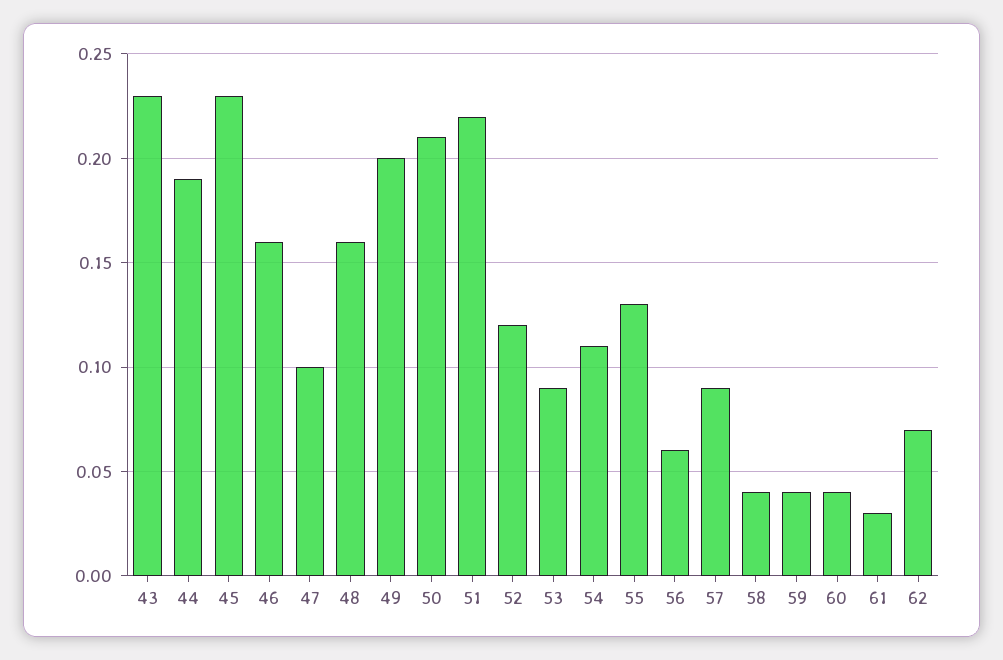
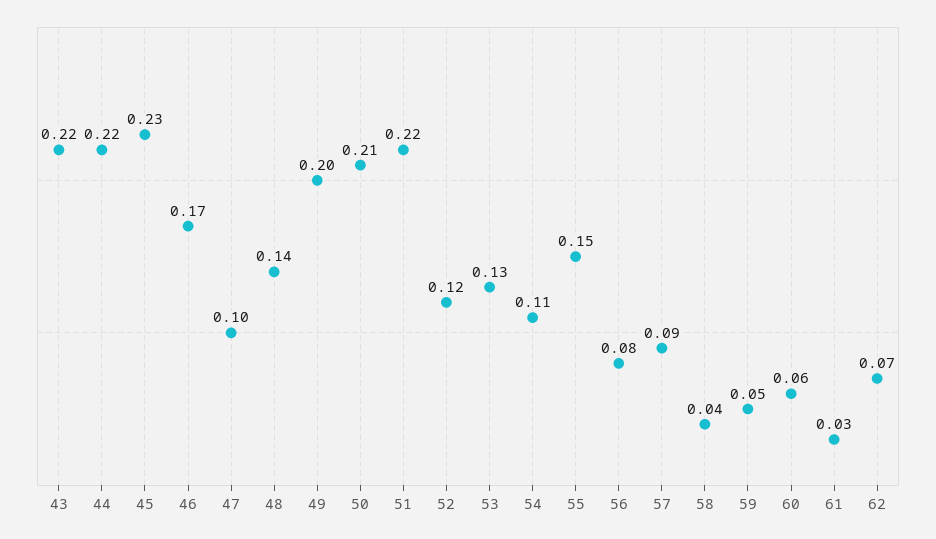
43: 0.23 -> 0.22
44: 0.19 -> 0.22
46: 0.16 -> 0.17
48: 0.16 -> 0.14
53: 0.09 -> 0.13
55: 0.13 -> 0.15
56: 0.06 -> 0.08
59: 0.04 -> 0.05
60: 0.04 -> 0.06

